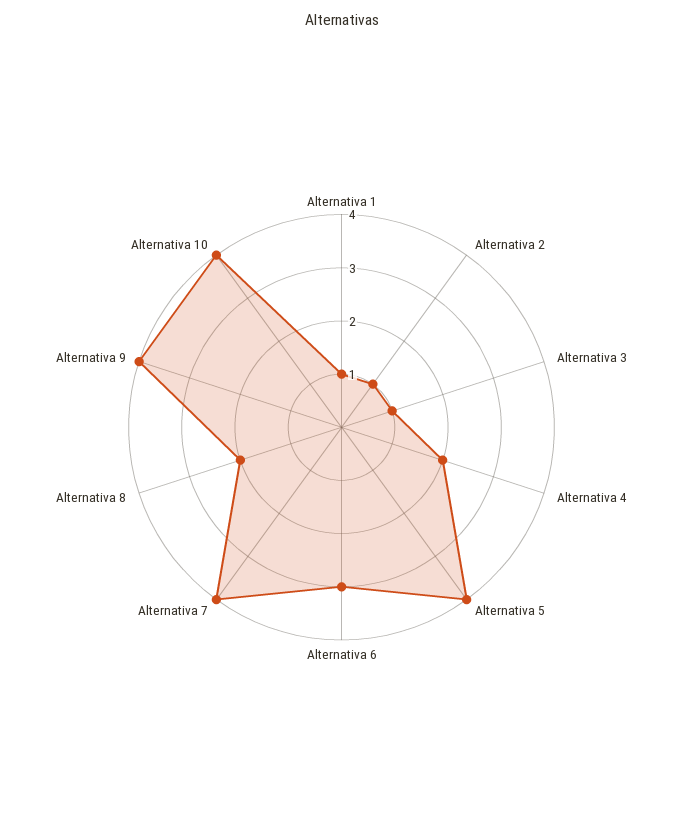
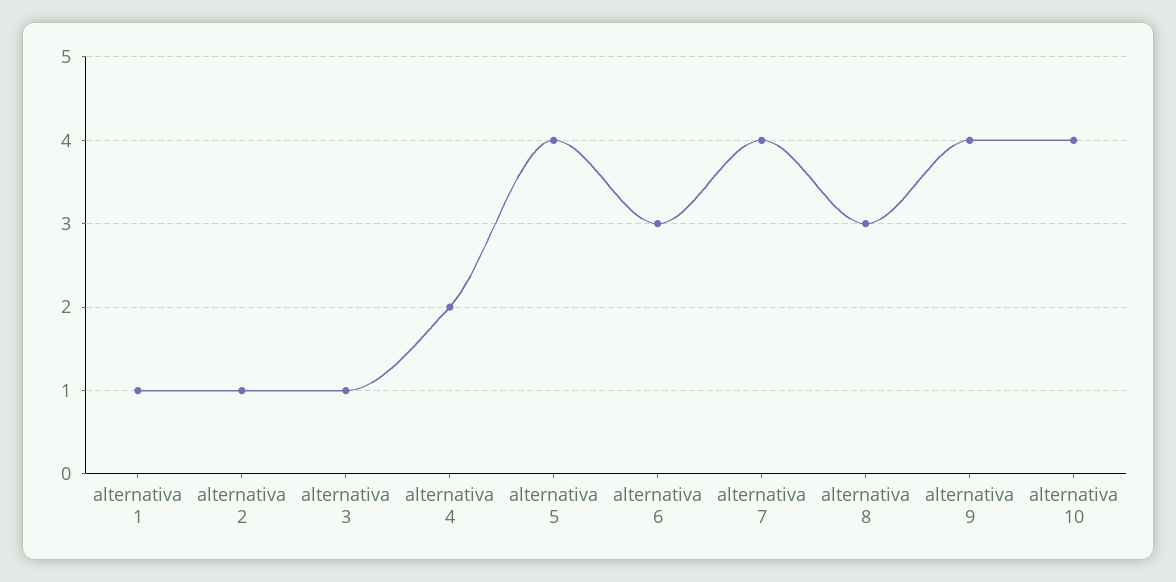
Alternativa 8: 2 -> 3

